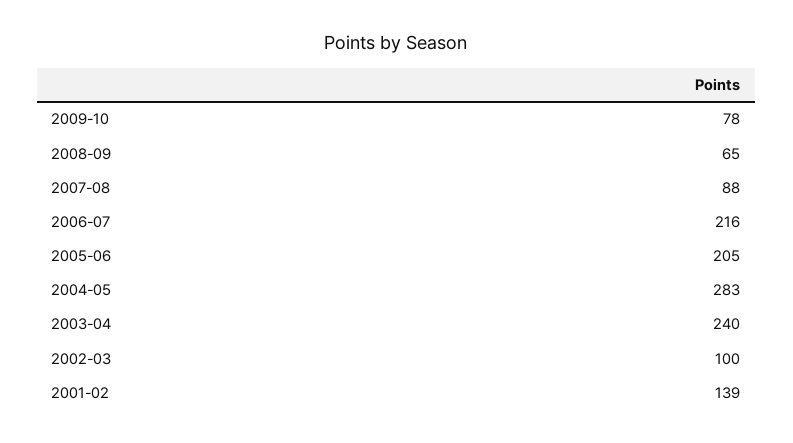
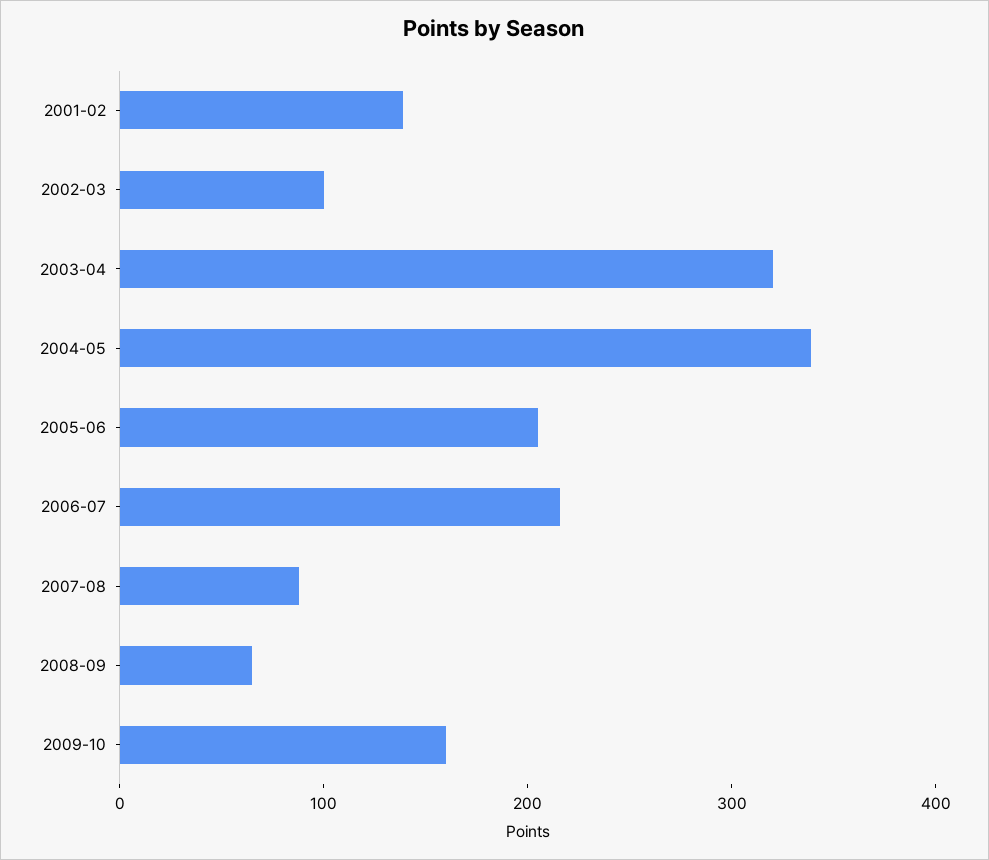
2009-10: 78 -> 160
2004-05: 283 -> 340
2003-04: 240 -> 320

